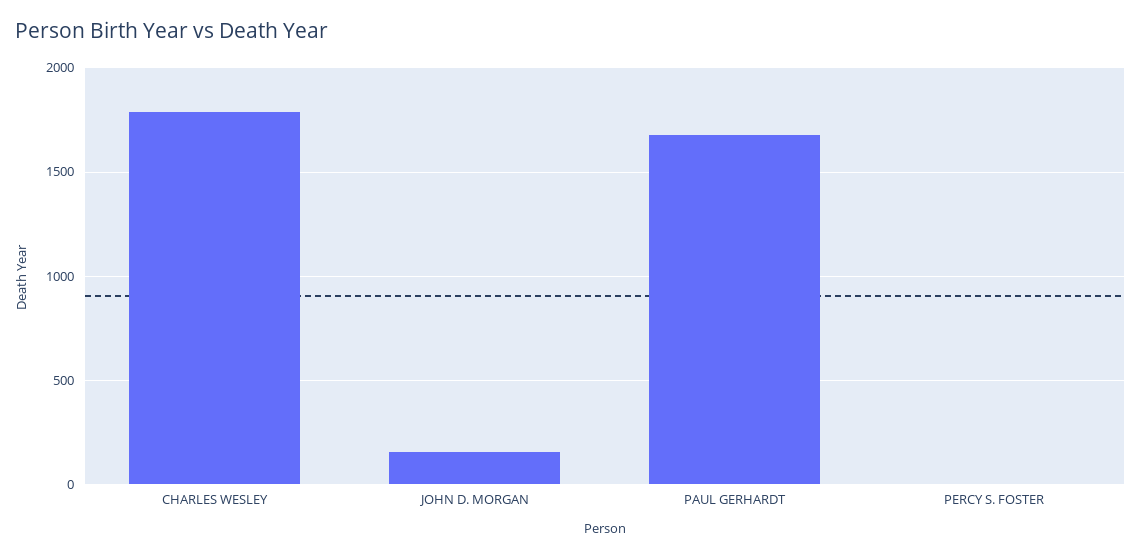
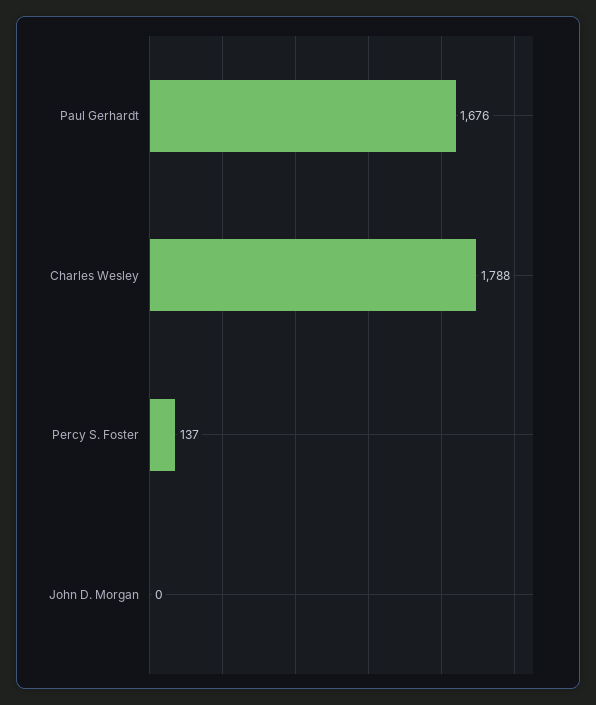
JOHN D. MORGAN: 150 -> 0
PERCY S. FOSTER: 0 -> 137

